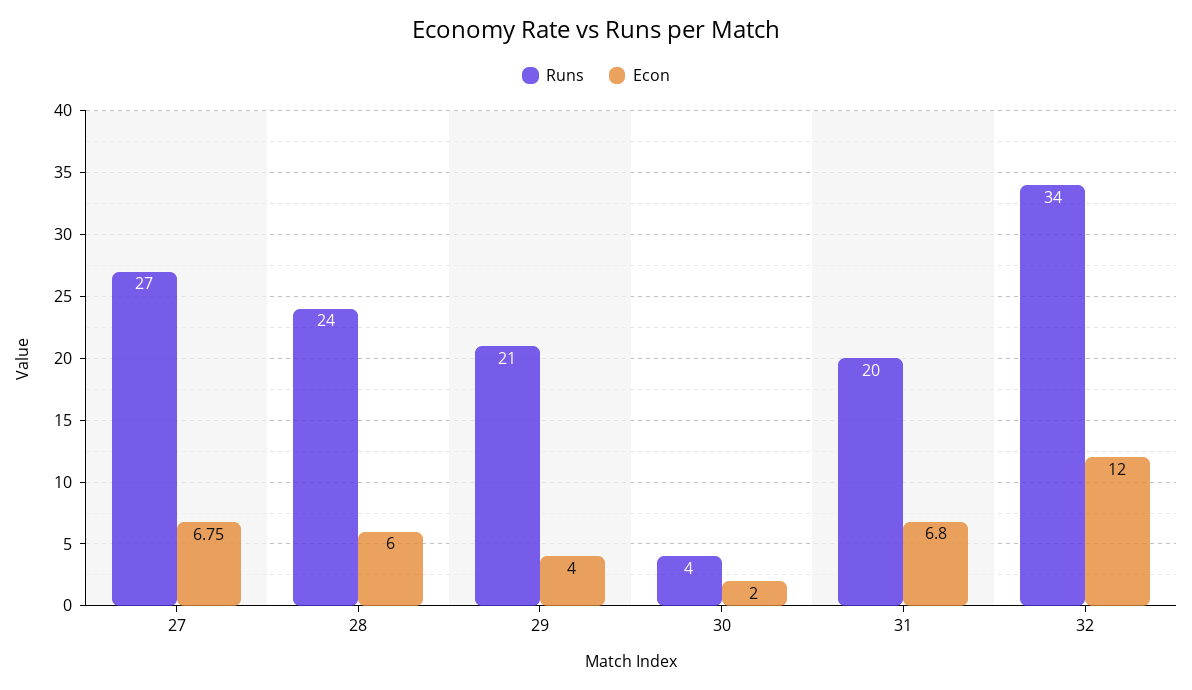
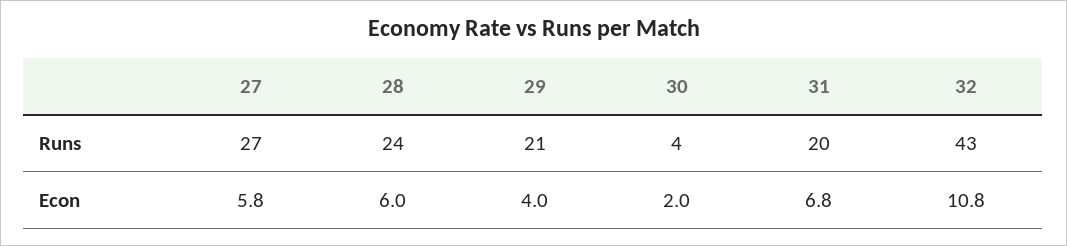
Econ, 27: 6.75 -> 5.8
Runs, 32: 34 -> 43
Econ, 32: 12 -> 10.8

